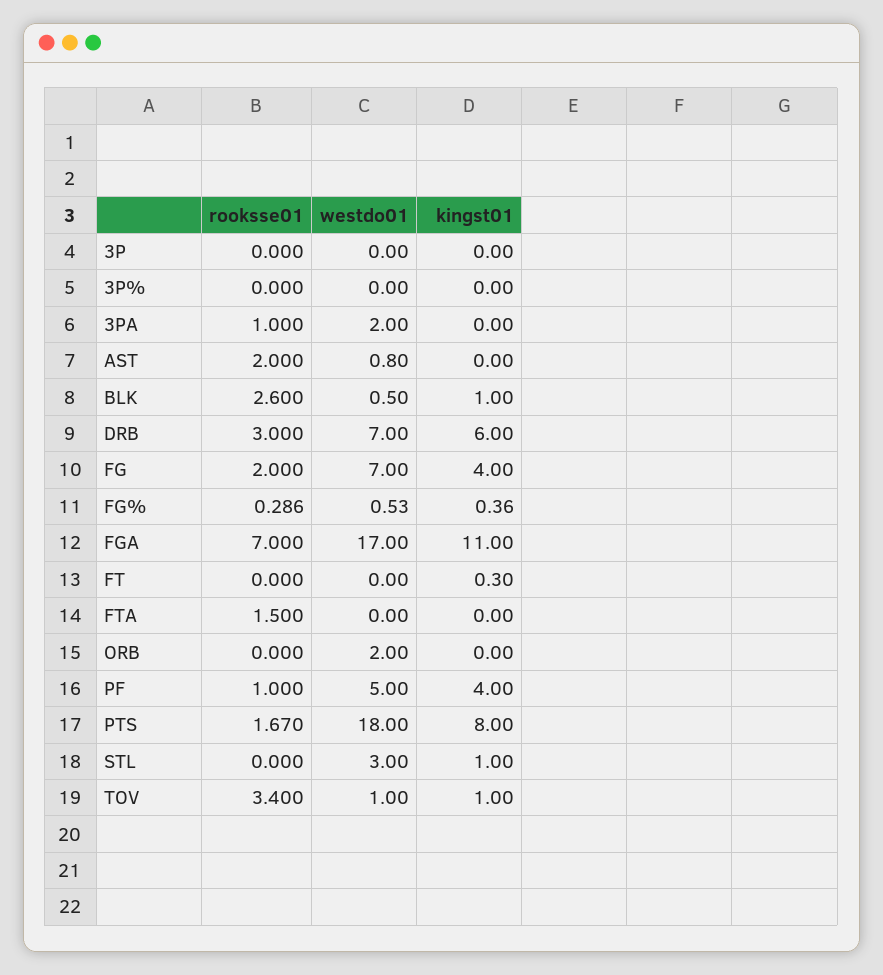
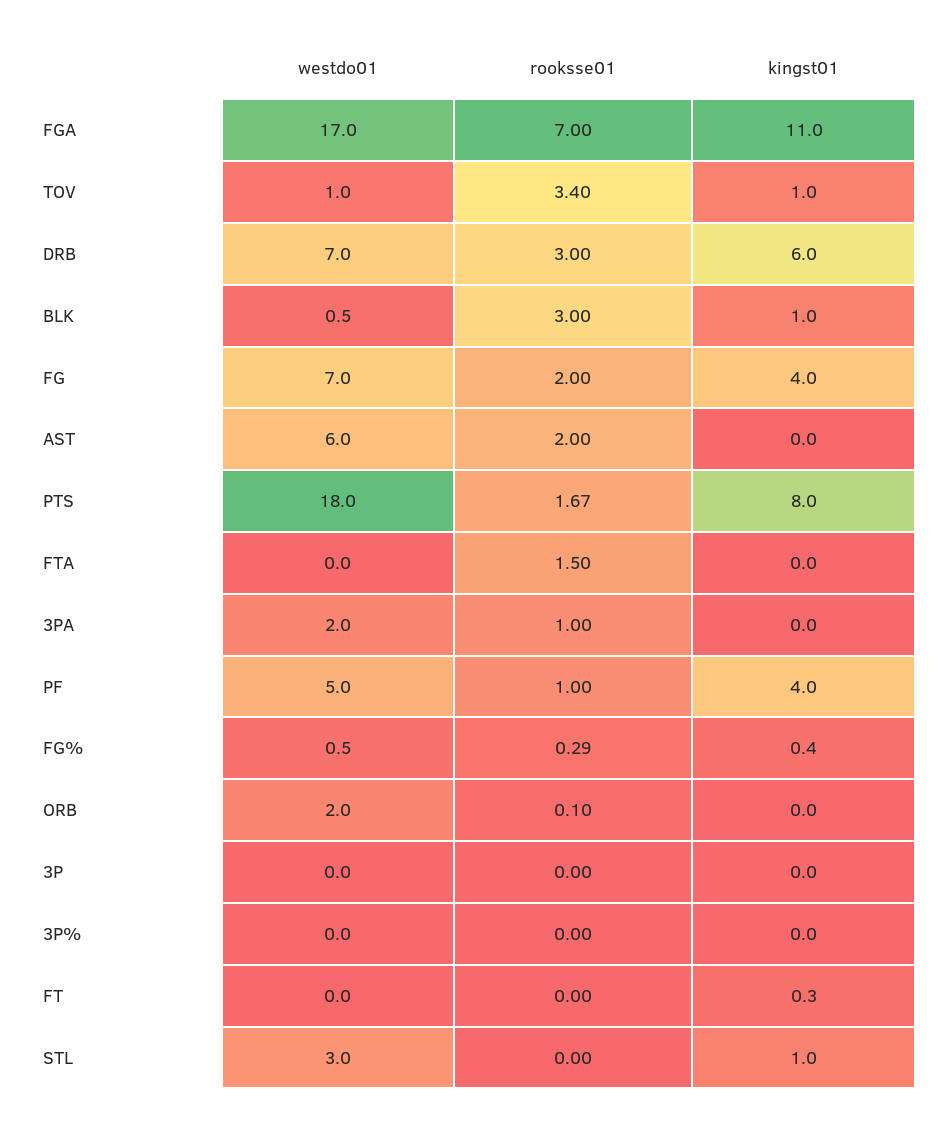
westdo01, AST: 0.8 -> 6
rooksse01, BLK: 2.6 -> 3
rooksse01, ORB: 0 -> 0.1

